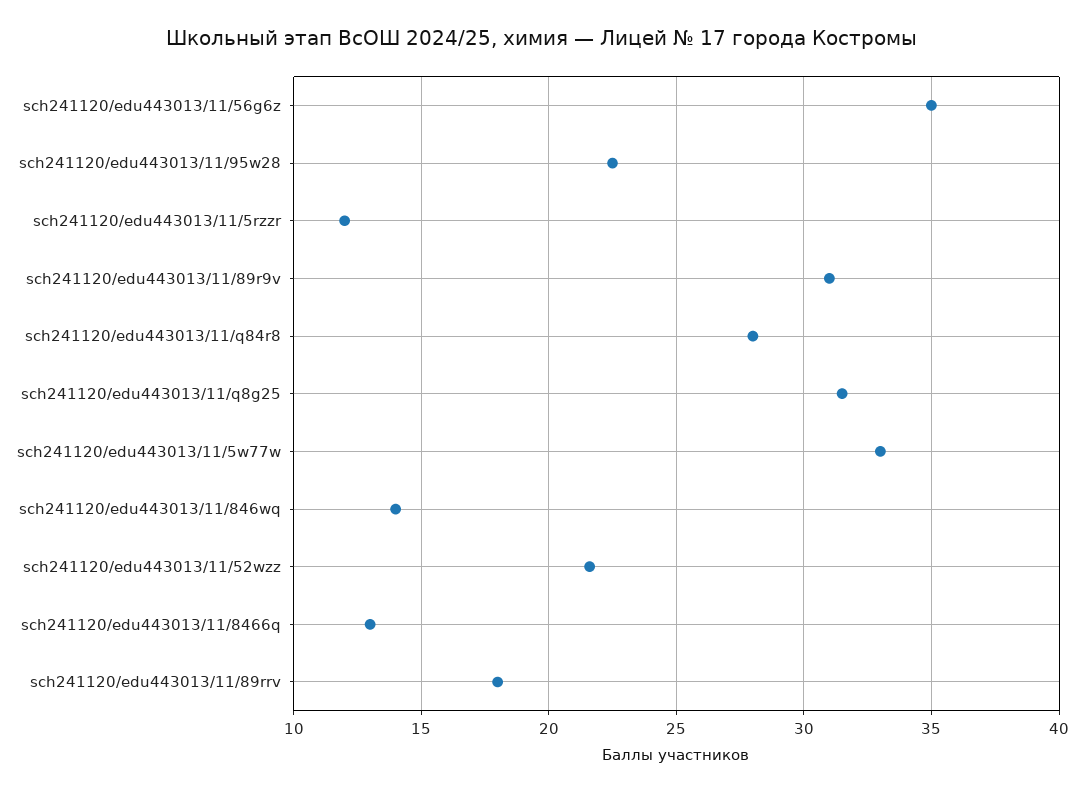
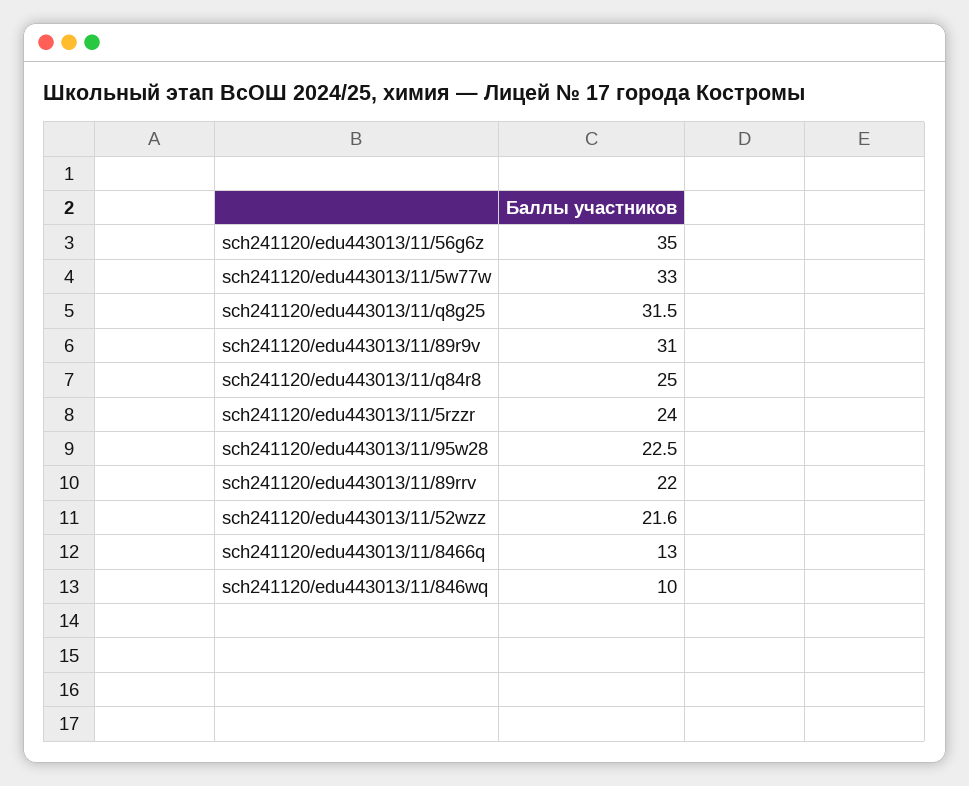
sch241120/edu443013/11/5rzzr: 12 -> 24
sch241120/edu443013/11/q84r8: 28 -> 25
sch241120/edu443013/11/846wq: 14 -> 10
sch241120/edu443013/11/89rrv: 18 -> 22

